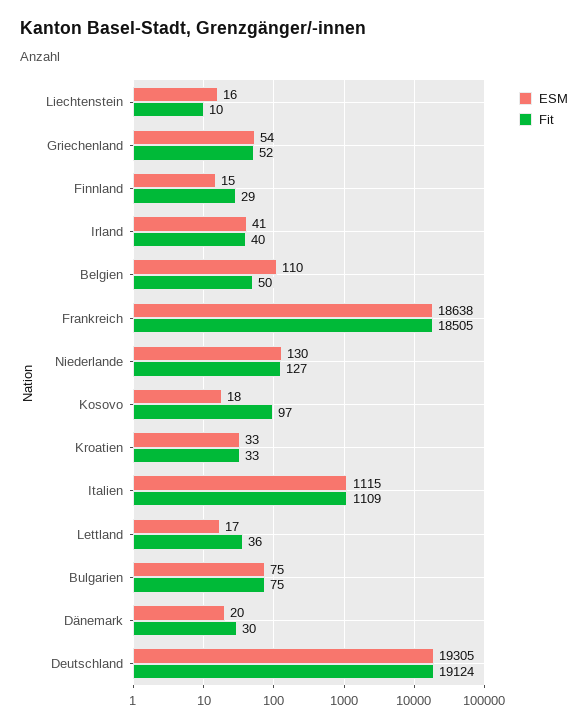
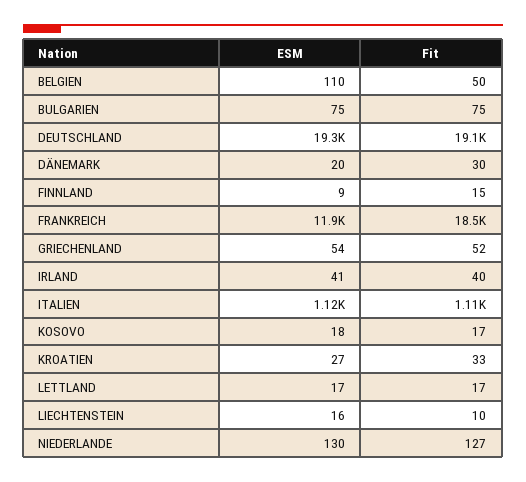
ESM, Finnland: 15 -> 9
Fit, Finnland: 29 -> 15
ESM, Frankreich: 18638 -> 11900
Fit, Kosovo: 97 -> 17
ESM, Kroatien: 33 -> 27
Fit, Lettland: 36 -> 17

